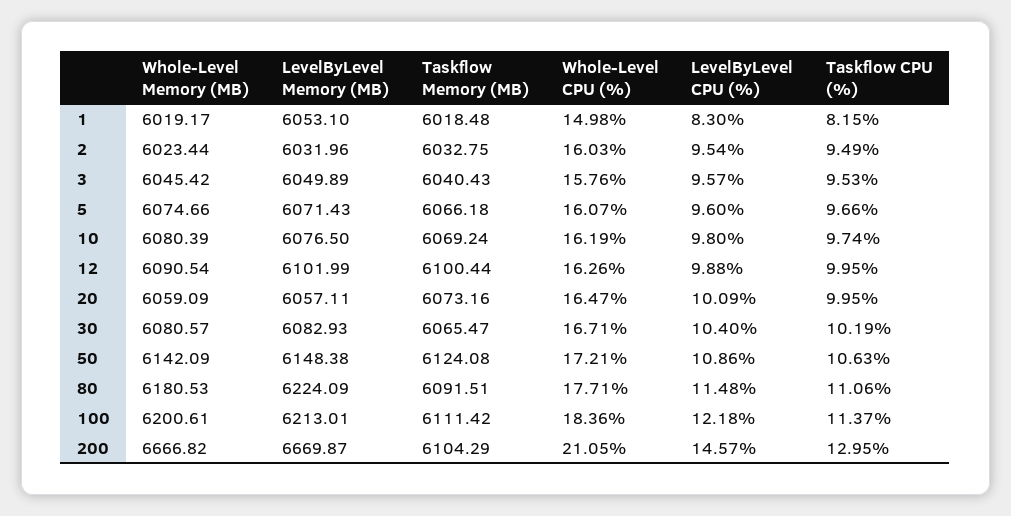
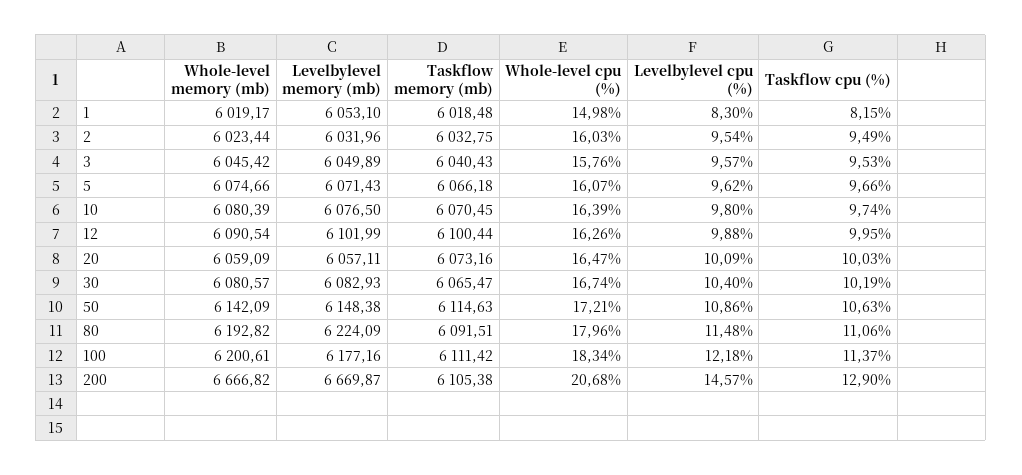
LevelByLevel CPU (%), 5: 9.6 -> 9.62
Taskflow Memory (MB), 10: 6069.24 -> 6070.45
Whole-Level CPU (%), 10: 16.19 -> 16.39
Taskflow CPU (%), 20: 9.95 -> 10.03
Whole-Level CPU (%), 30: 16.71 -> 16.74
Taskflow Memory (MB), 50: 6124.08 -> 6114.63
Whole-Level Memory (MB), 80: 6180.53 -> 6192.82
Whole-Level CPU (%), 80: 17.71 -> 17.96
LevelByLevel Memory (MB), 100: 6213.01 -> 6177.16
Whole-Level CPU (%), 100: 18.36 -> 18.34
Taskflow Memory (MB), 200: 6104.29 -> 6105.38
Whole-Level CPU (%), 200: 21.05 -> 20.68
Taskflow CPU (%), 200: 12.95 -> 12.9

